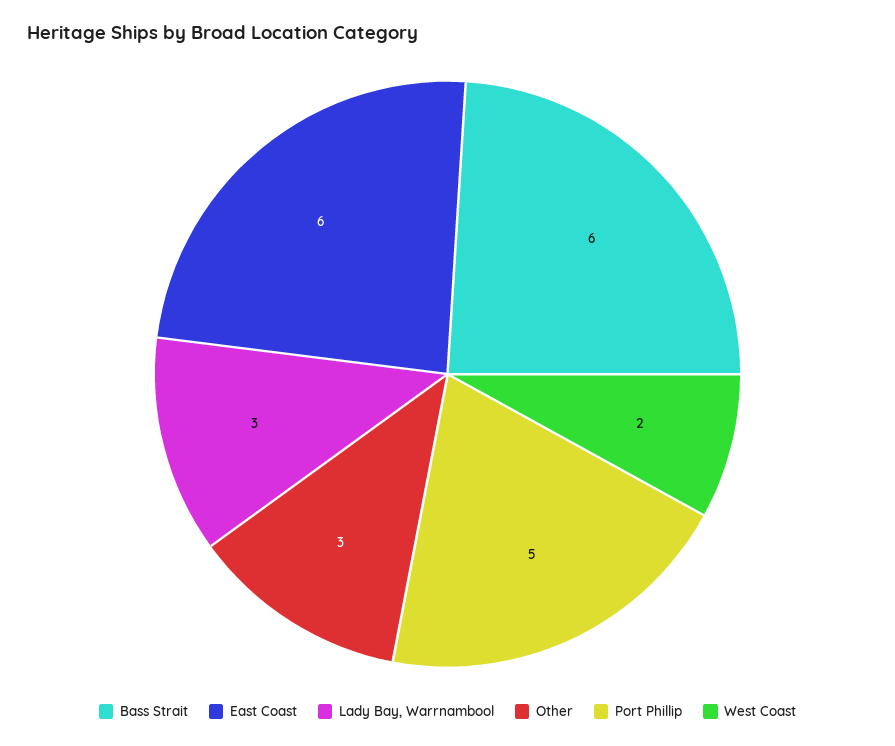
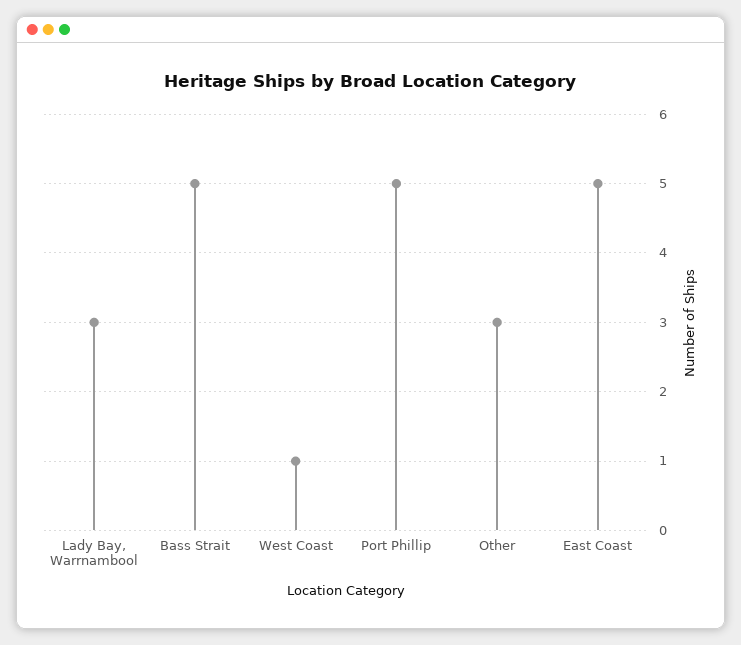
Bass Strait: 6 -> 5
East Coast: 6 -> 5
West Coast: 2 -> 1

